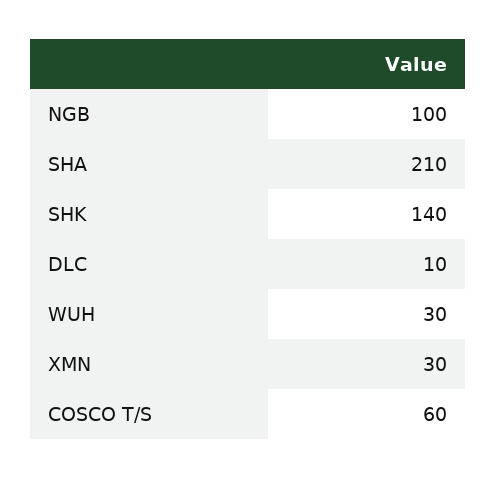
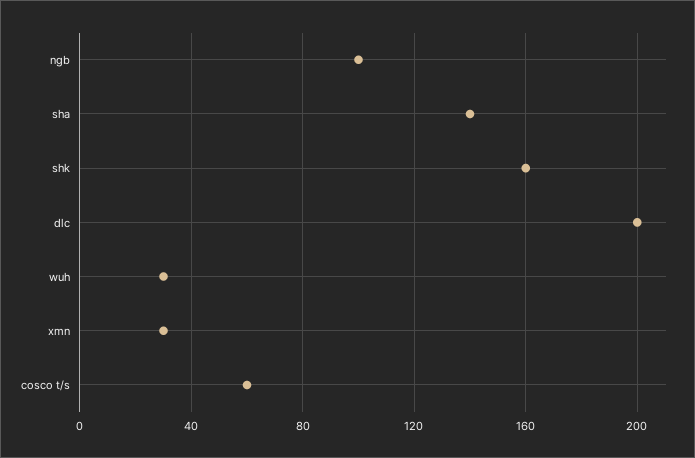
SHA: 210 -> 140
SHK: 140 -> 160
DLC: 10 -> 200

